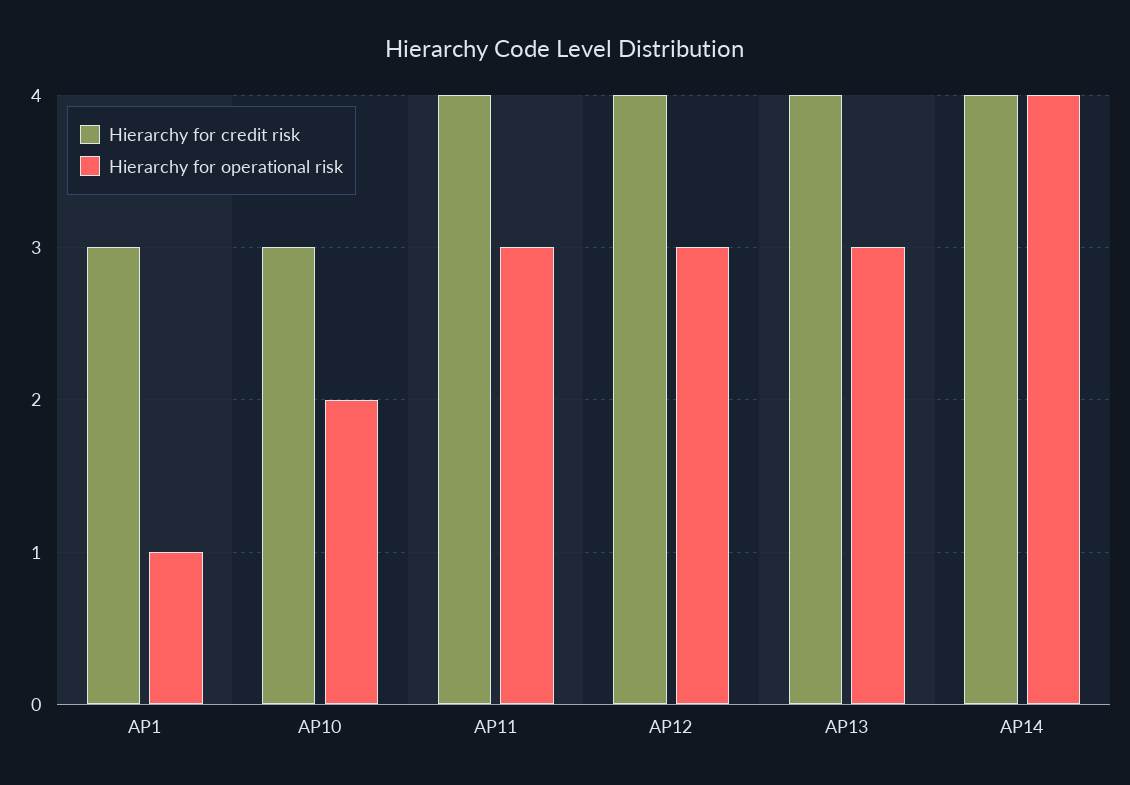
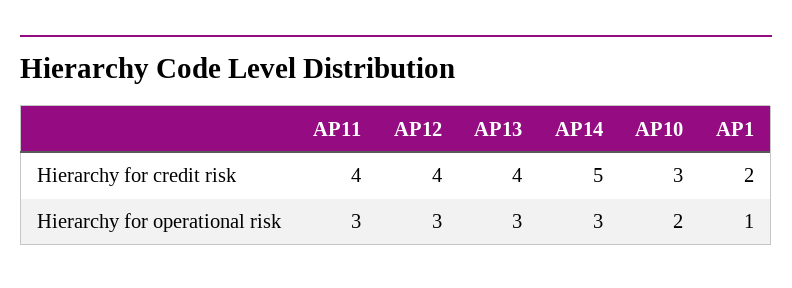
Hierarchy for credit risk, AP1: 3 -> 2
Hierarchy for credit risk, AP14: 4 -> 5
Hierarchy for operational risk, AP14: 4 -> 3

